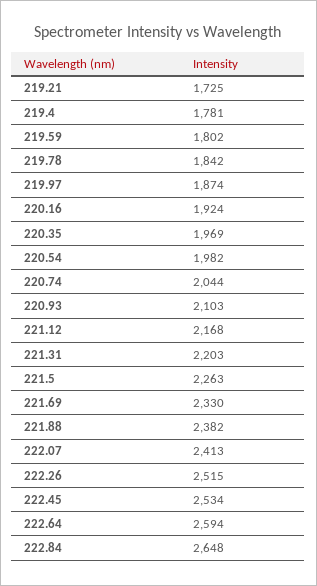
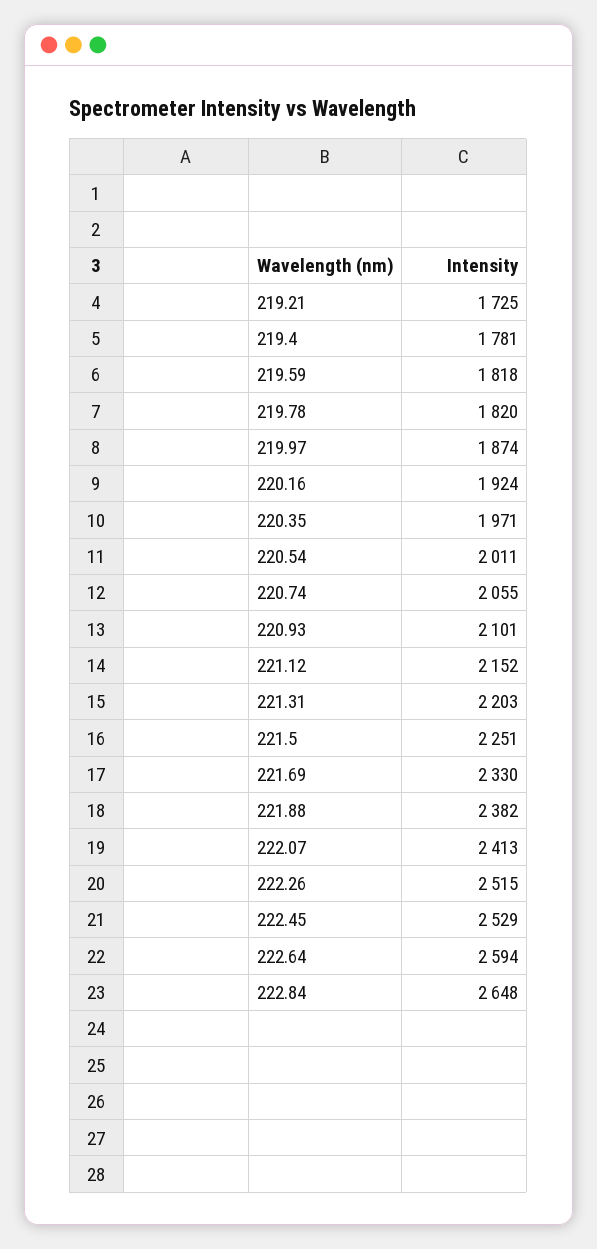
219.59: 1802 -> 1818
219.78: 1842 -> 1820
220.35: 1969 -> 1971
220.54: 1982 -> 2011
220.74: 2044 -> 2055
220.93: 2103 -> 2101
221.12: 2168 -> 2152
221.5: 2263 -> 2251
222.45: 2534 -> 2529

